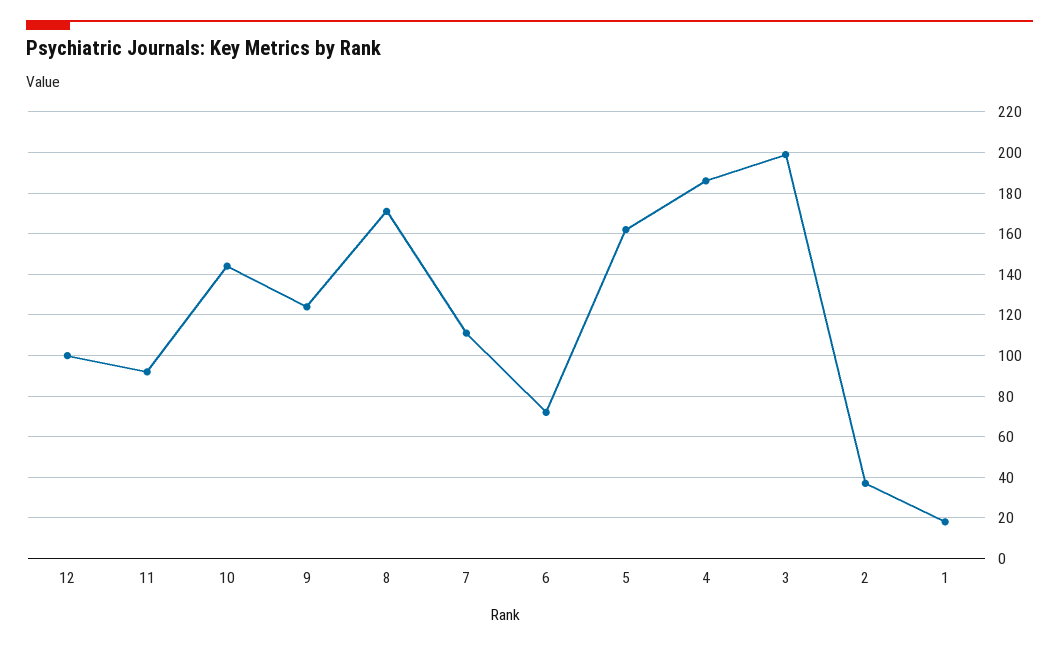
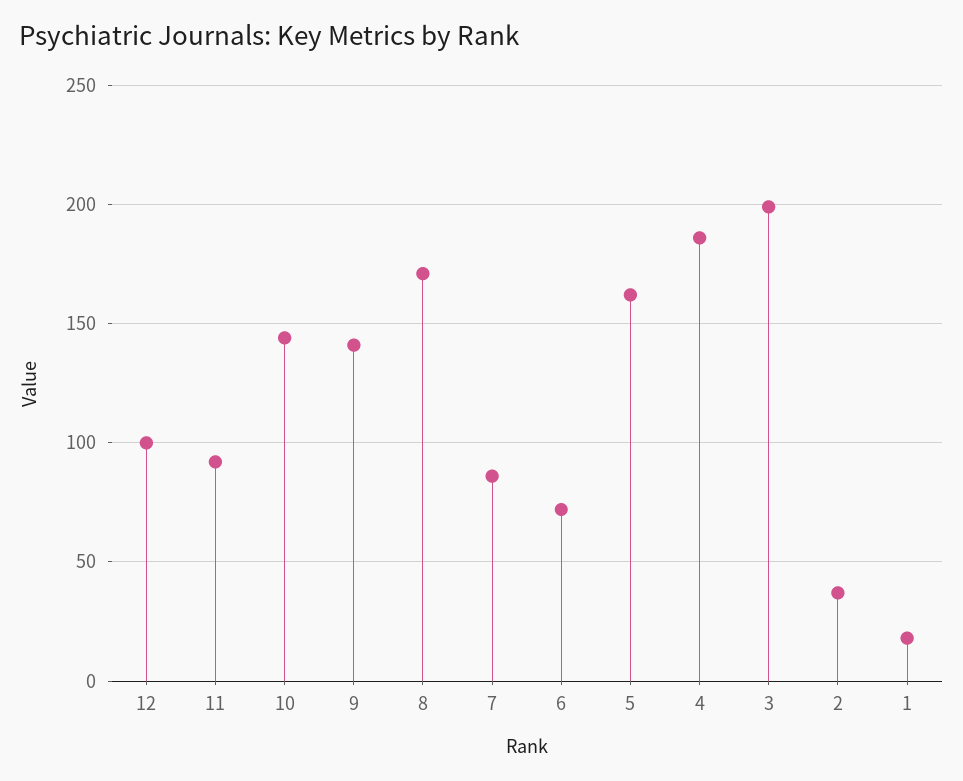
9: 125 -> 140
7: 110 -> 85

